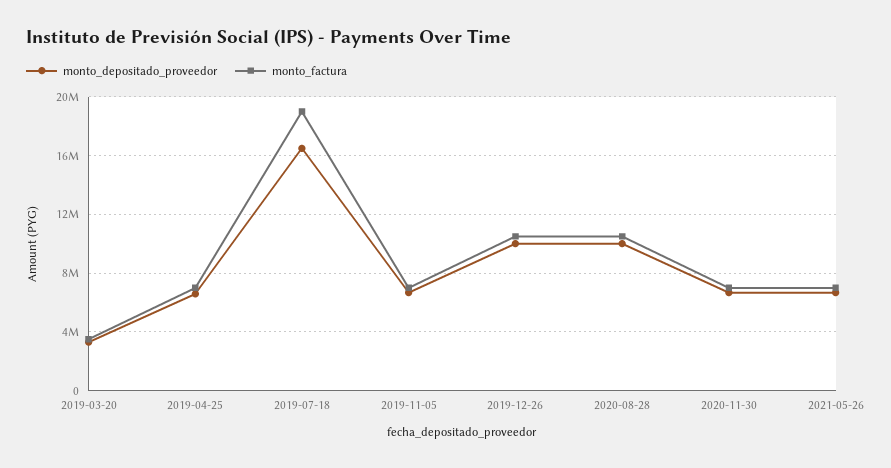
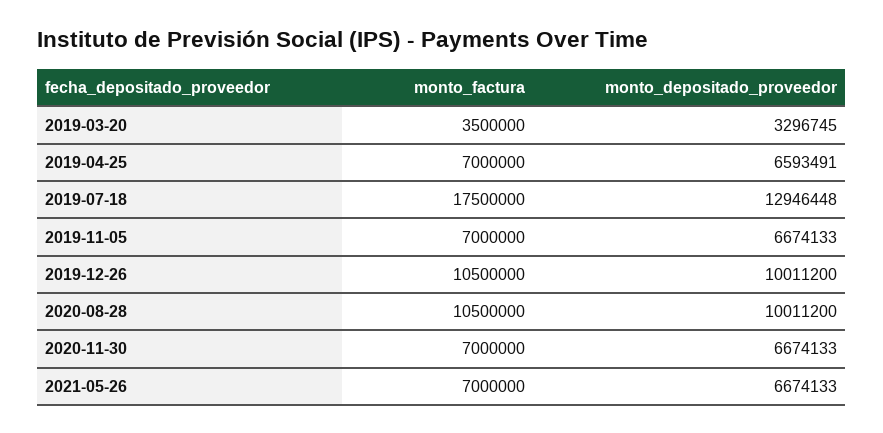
monto_depositado_proveedor, 2019-07-18: 16500000 -> 12946448
monto_factura, 2019-07-18: 19000000 -> 17500000

